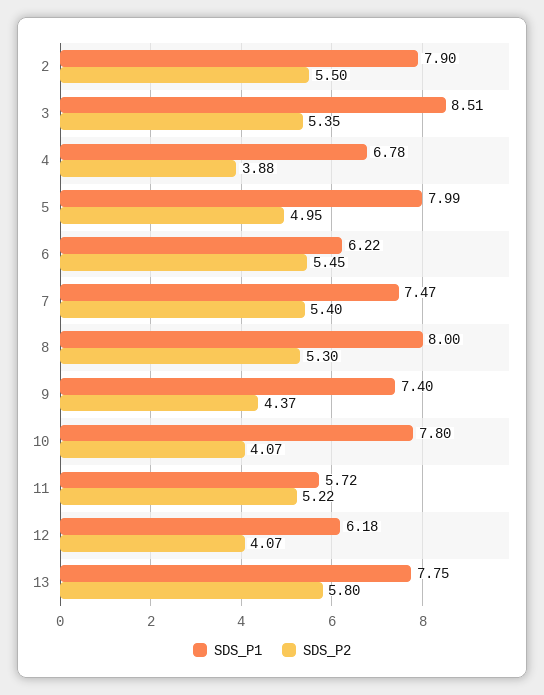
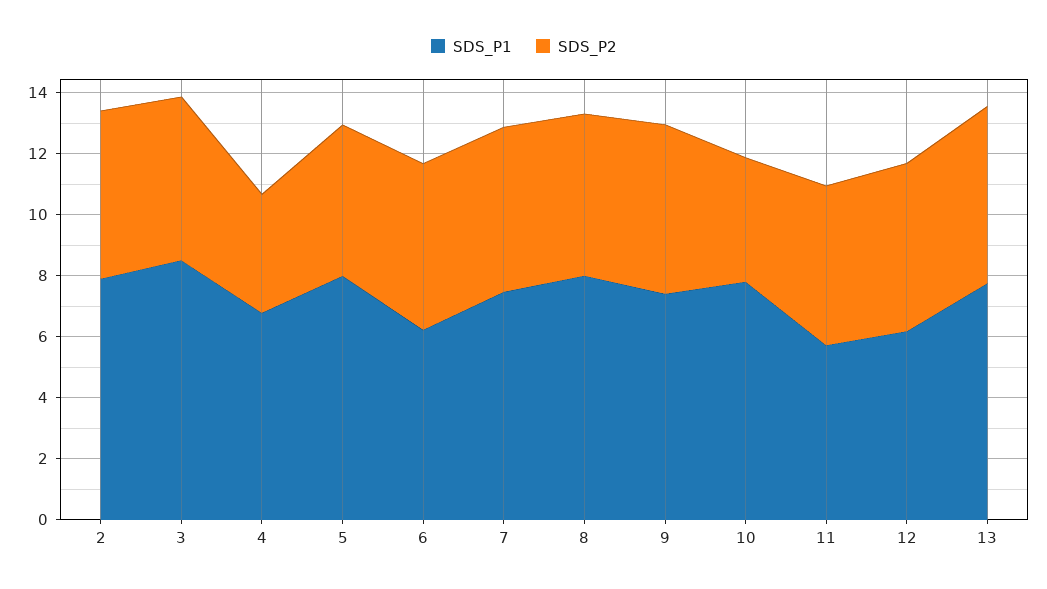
SDS_P2, 9: 4.37 -> 5.5
SDS_P2, 12: 4.07 -> 5.5

